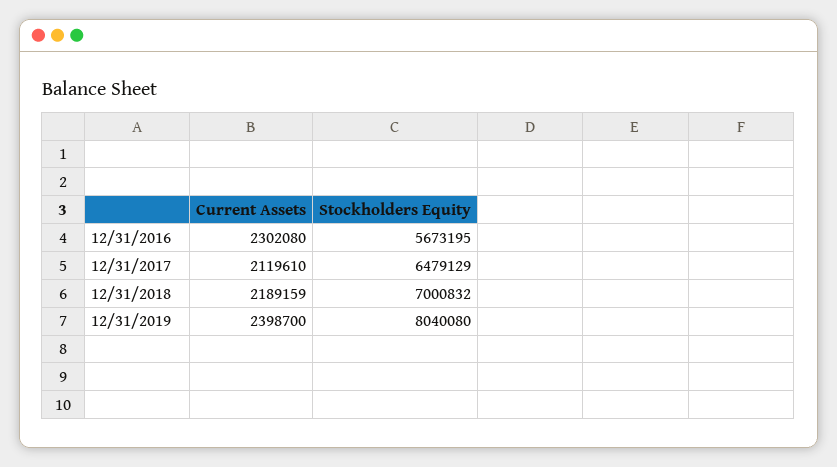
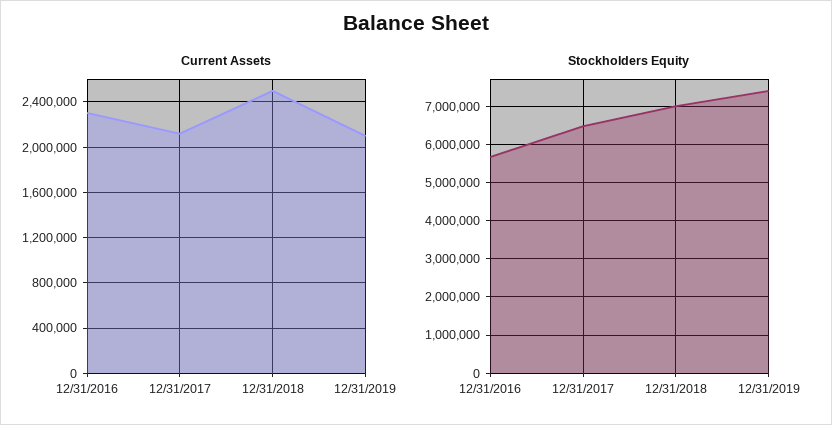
Current Assets, 12/31/2018: 2189159 -> 2500000
Current Assets, 12/31/2019: 2398700 -> 2100000
Stockholders Equity, 12/31/2019: 8040080 -> 7400000

